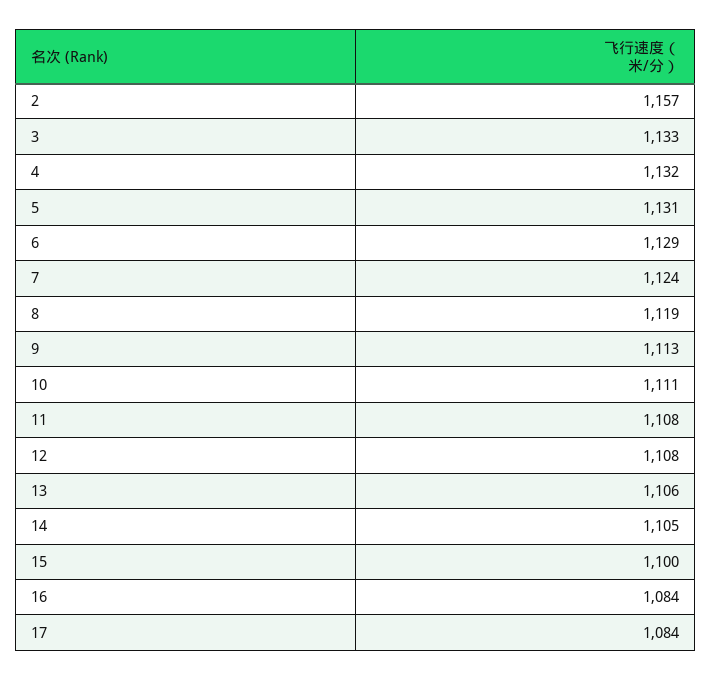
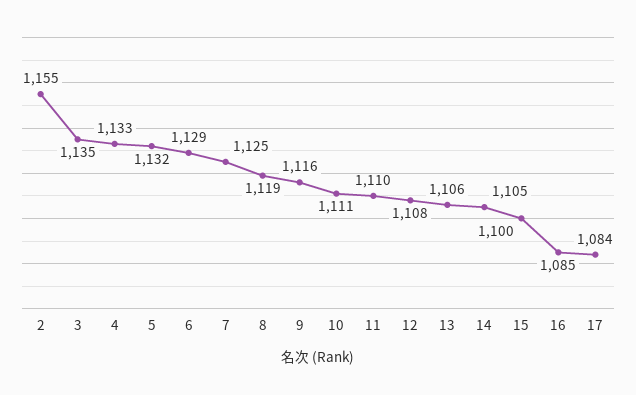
2: 1157 -> 1155
3: 1133 -> 1135
4: 1132 -> 1133
5: 1131 -> 1132
7: 1124 -> 1125
9: 1113 -> 1116
11: 1108 -> 1110
16: 1084 -> 1085

